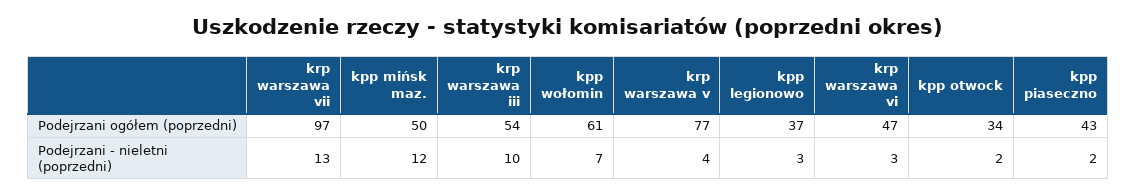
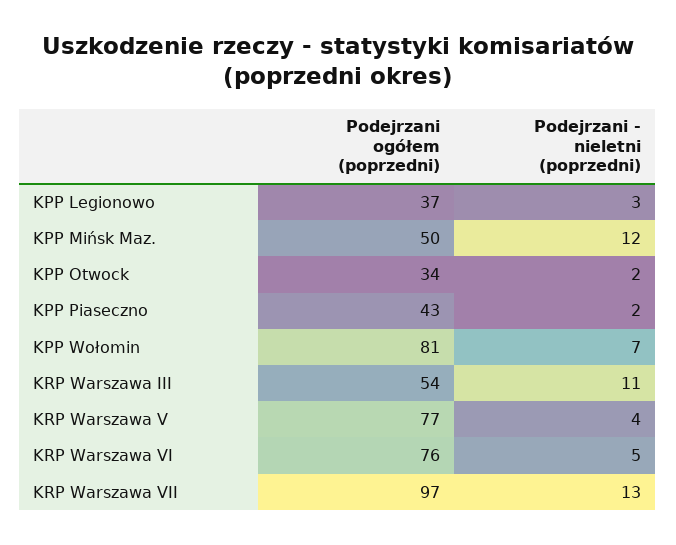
kpp wołomin, Podejrzani ogółem (poprzedni): 61 -> 81
krp warszawa vi, Podejrzani ogółem (poprzedni): 47 -> 76
krp warszawa iii, Podejrzani - nieletni (poprzedni): 10 -> 11
krp warszawa vi, Podejrzani - nieletni (poprzedni): 3 -> 5

